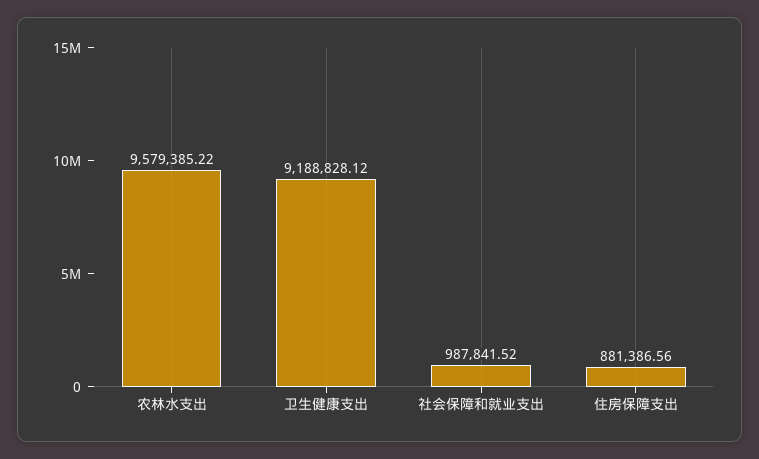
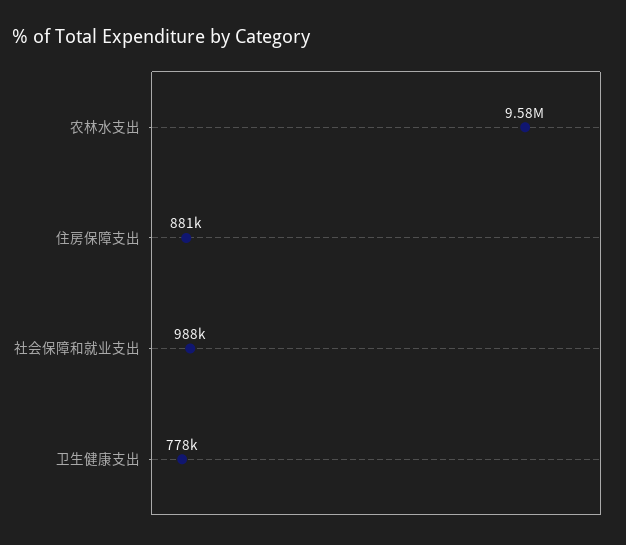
卫生健康支出: 9188828.12 -> 778000

